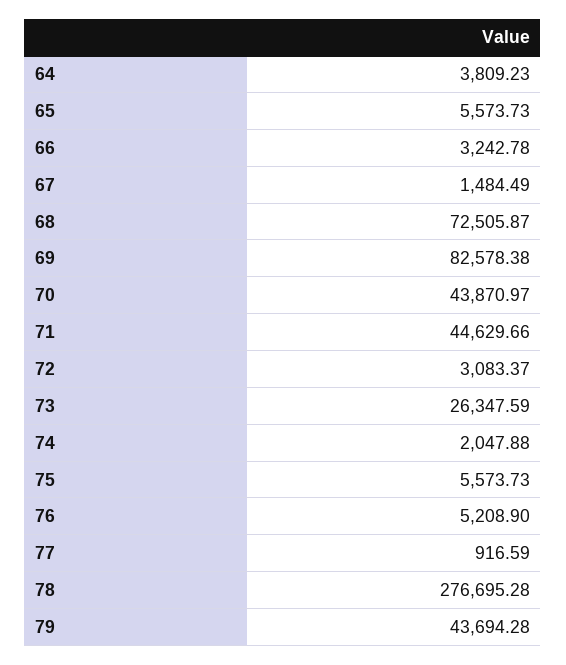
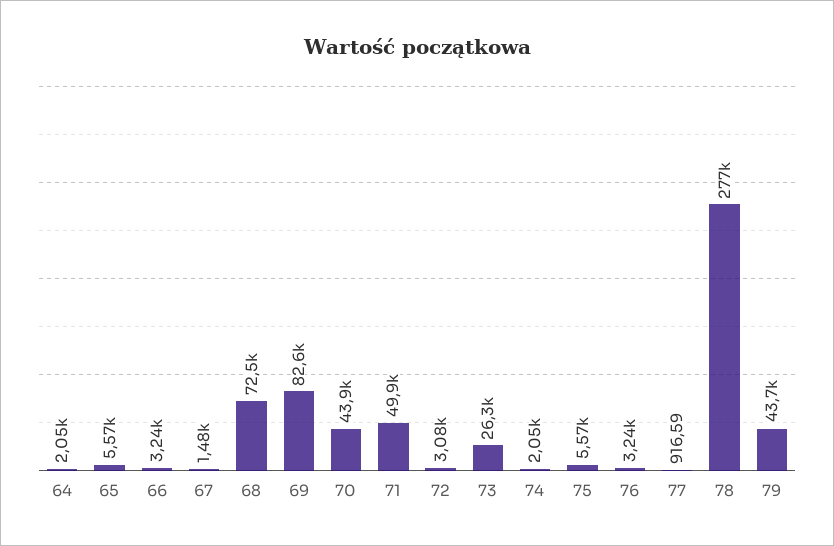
64: 3809.23 -> 2050
71: 44629.66 -> 49900
76: 5208.9 -> 3240

